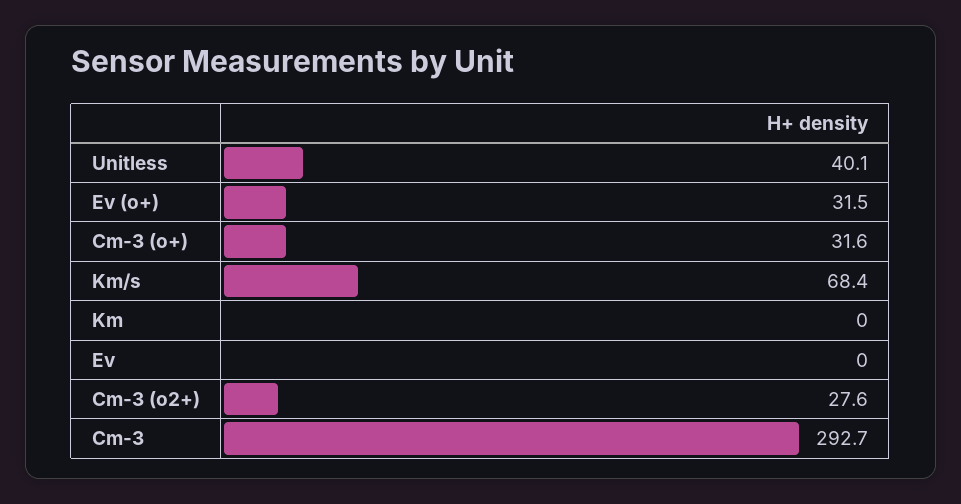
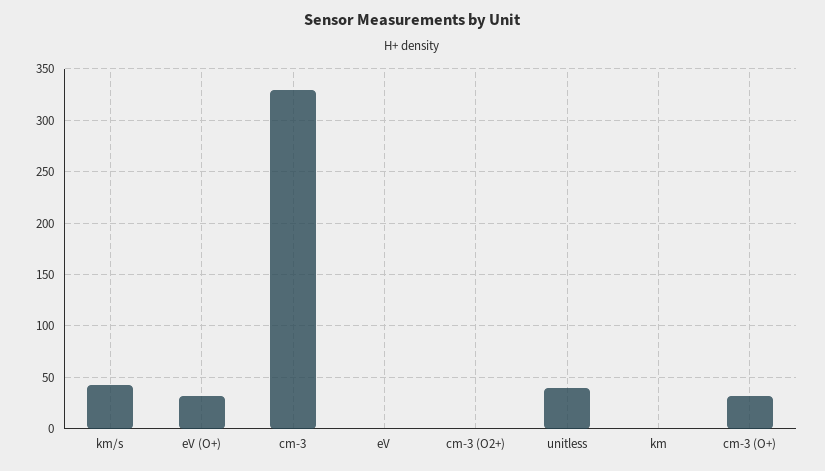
Km/s: 68.4 -> 40
Cm-3 (o2+): 27.6 -> 0
Cm-3: 292.7 -> 330

